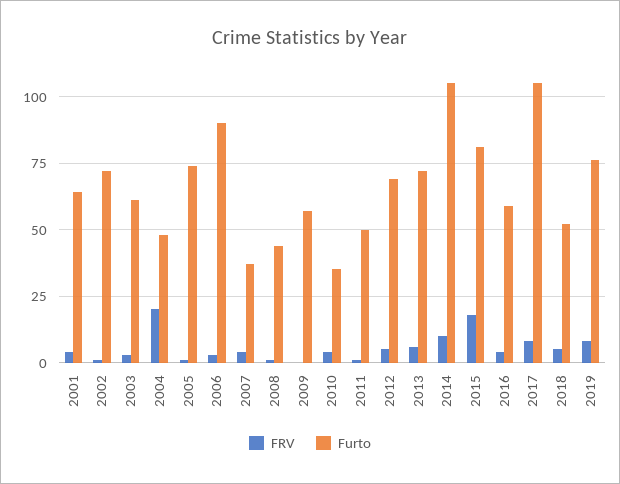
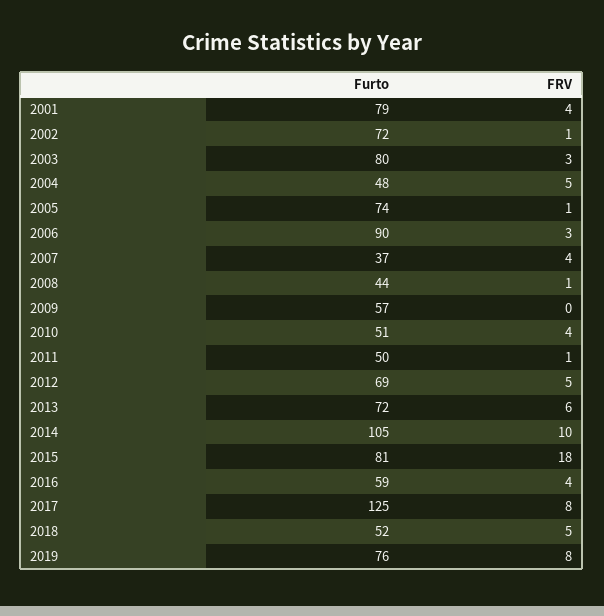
Furto, 2001: 65 -> 79
Furto, 2003: 60 -> 80
FRV, 2004: 20 -> 5
Furto, 2010: 35 -> 51
Furto, 2017: 105 -> 125

